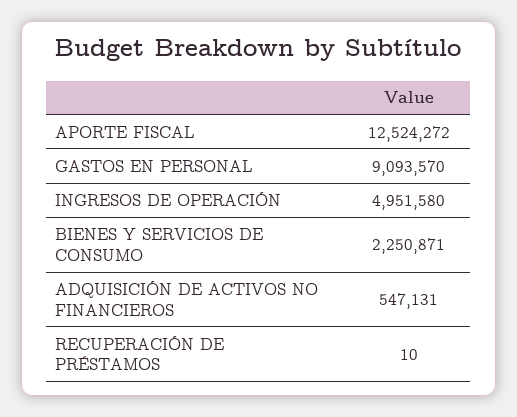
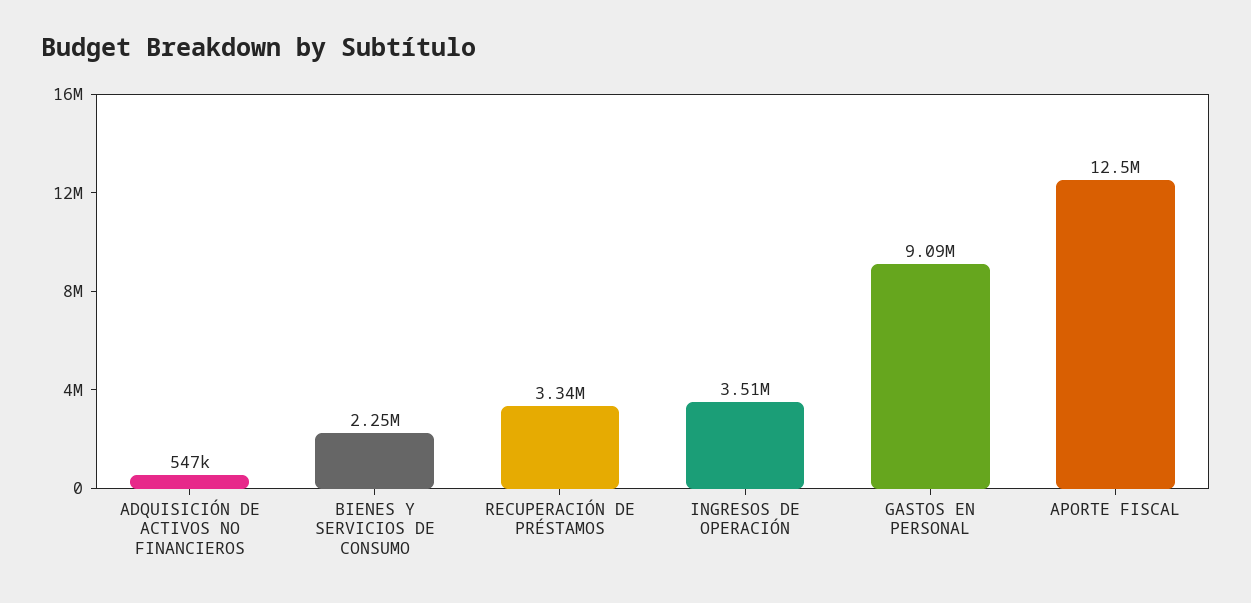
INGRESOS DE OPERACIÓN: 4951580 -> 3510000
RECUPERACIÓN DE PRÉSTAMOS: 10 -> 3340000

